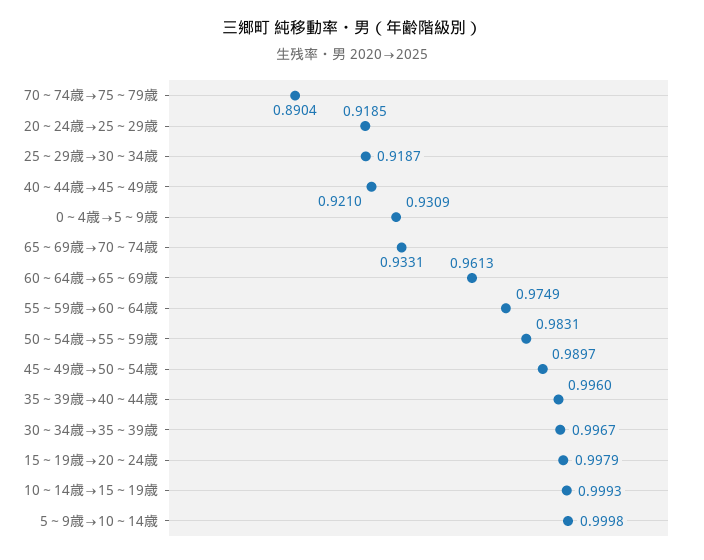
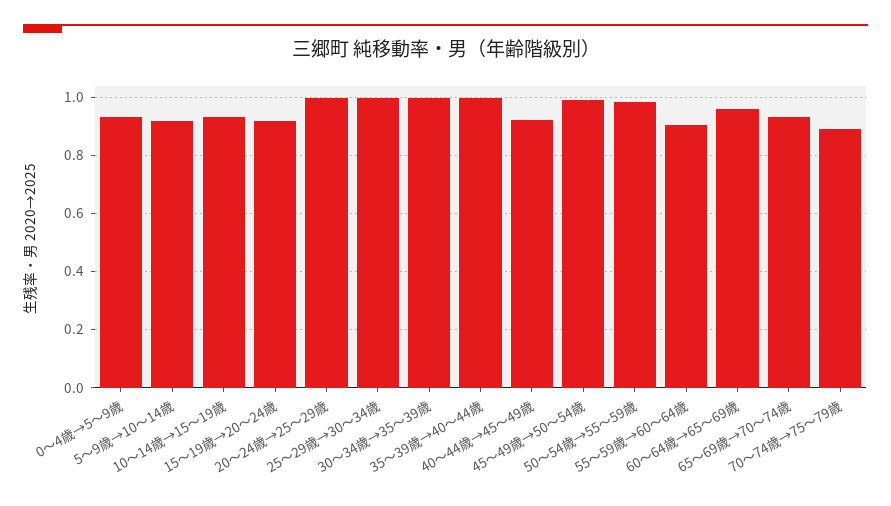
20～24歳→25～29歳: 0.9185 -> 1
25～29歳→30～34歳: 0.9187 -> 1
55～59歳→60～64歳: 0.9749 -> 0.9
15～19歳→20～24歳: 0.9979 -> 0.925
10～14歳→15～19歳: 0.9993 -> 0.925
5～9歳→10～14歳: 0.9998 -> 0.925

